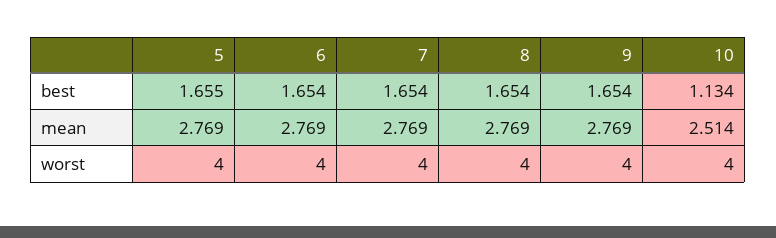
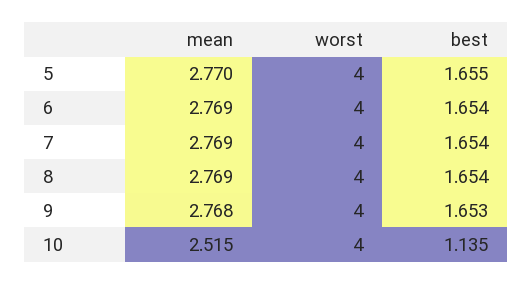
9, best: 1.654 -> 1.653
10, best: 1.134 -> 1.135
5, mean: 2.769 -> 2.77
9, mean: 2.769 -> 2.768
10, mean: 2.514 -> 2.515

